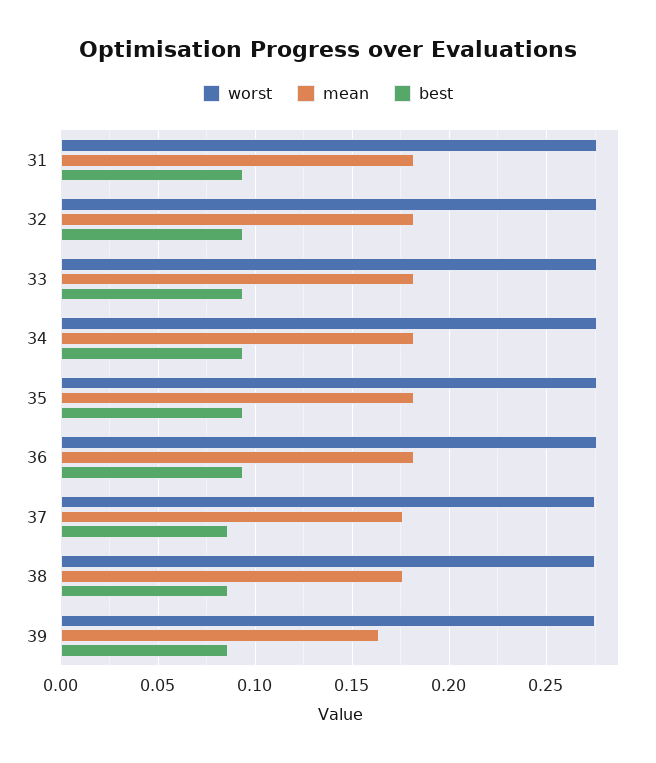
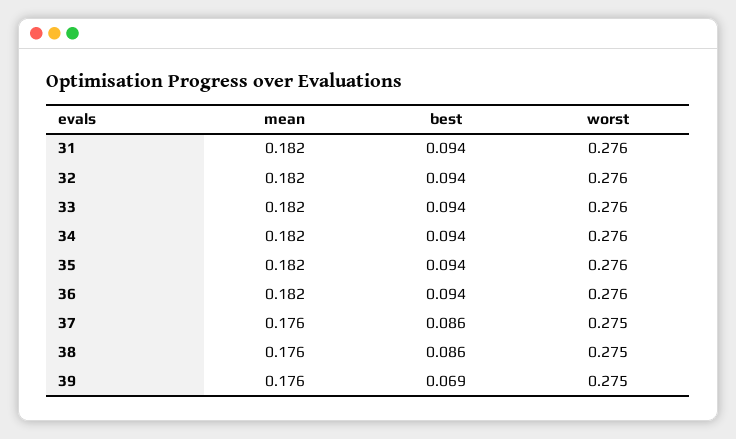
mean, 39: 0.165 -> 0.176
best, 39: 0.085 -> 0.069

